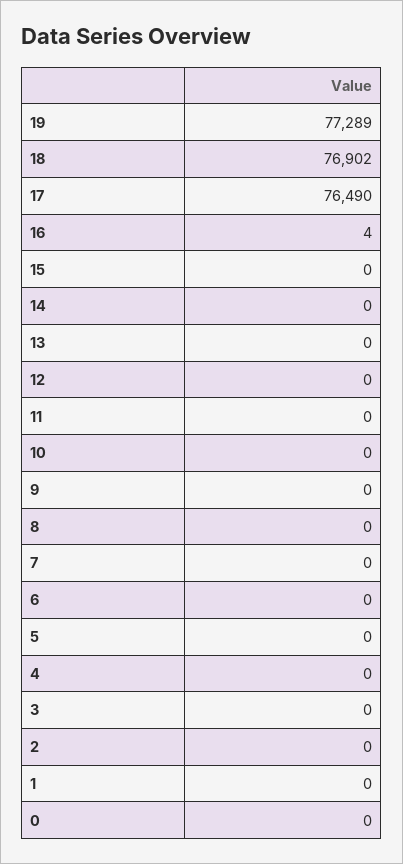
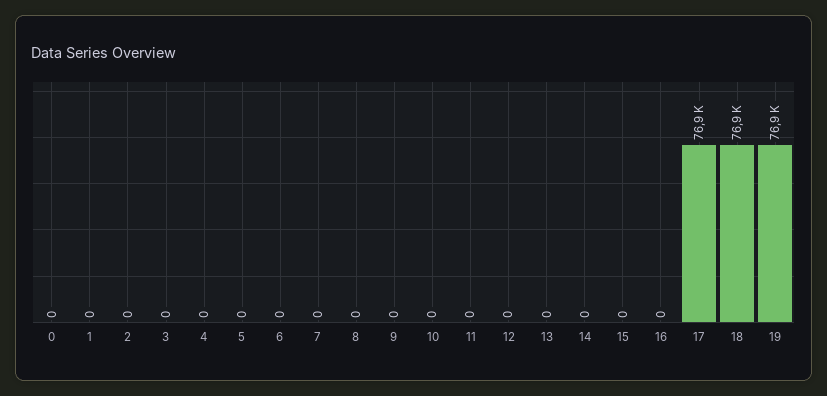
19: 77289 -> 76900
17: 76490 -> 76900
16: 4 -> 0

